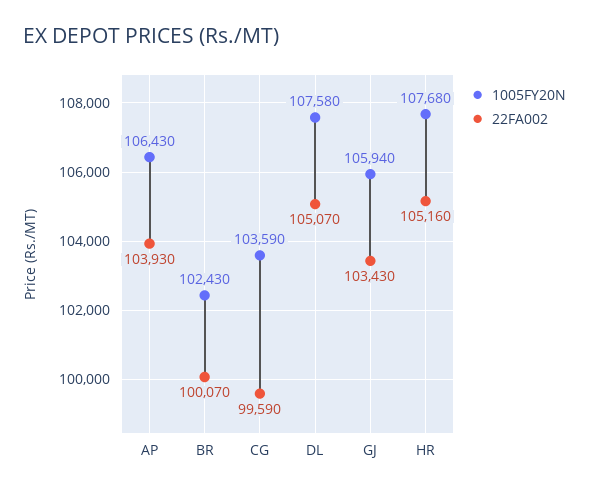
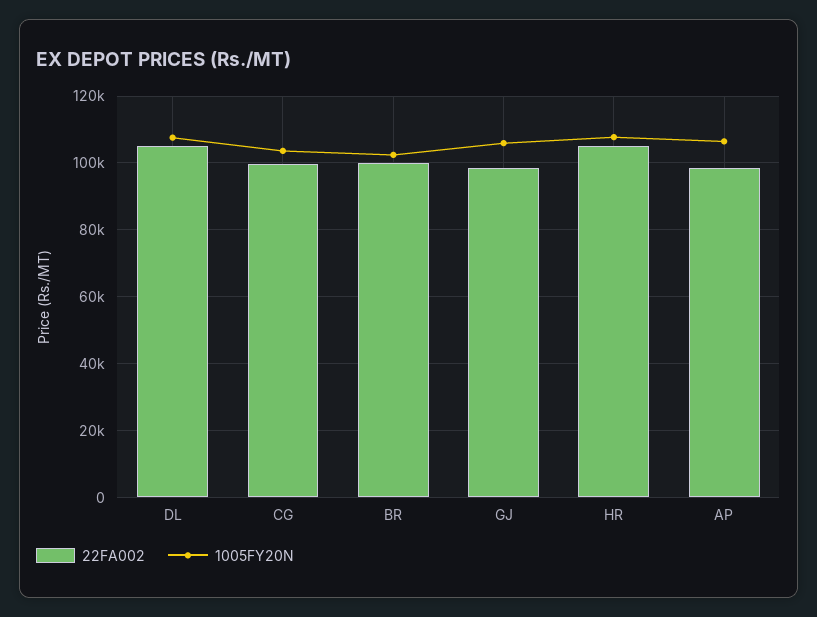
22FA002, AP: 103930 -> 98000
22FA002, GJ: 103430 -> 98000

